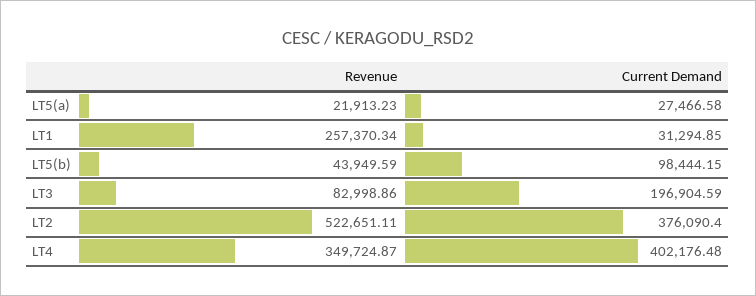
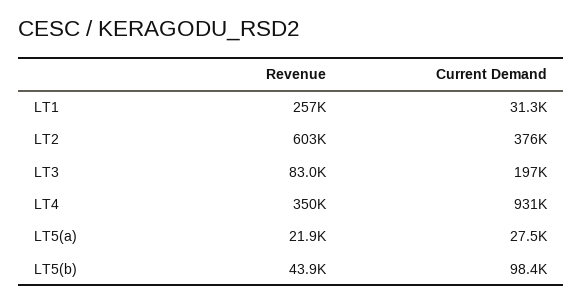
Revenue, LT2: 522651.11 -> 603000
Current Demand, LT4: 402176.48 -> 931000

